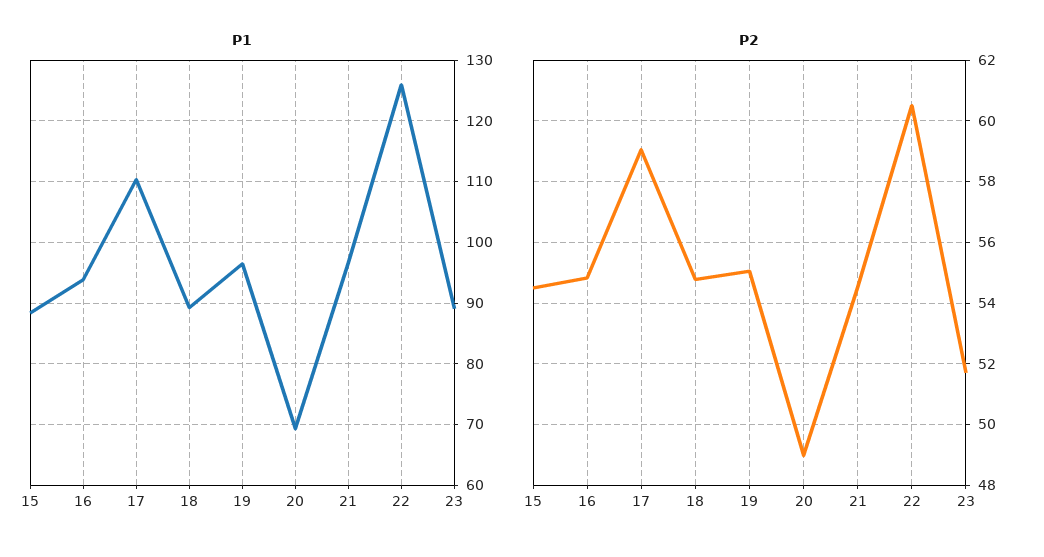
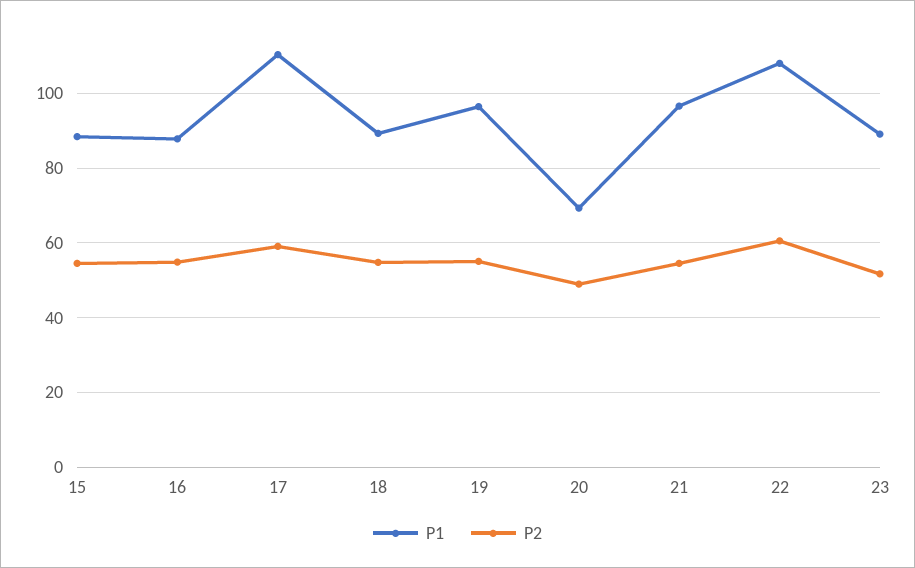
P1, 16: 94 -> 88
P1, 22: 126 -> 108

